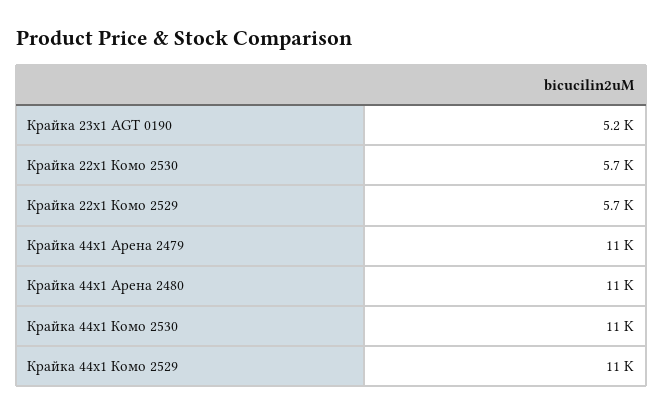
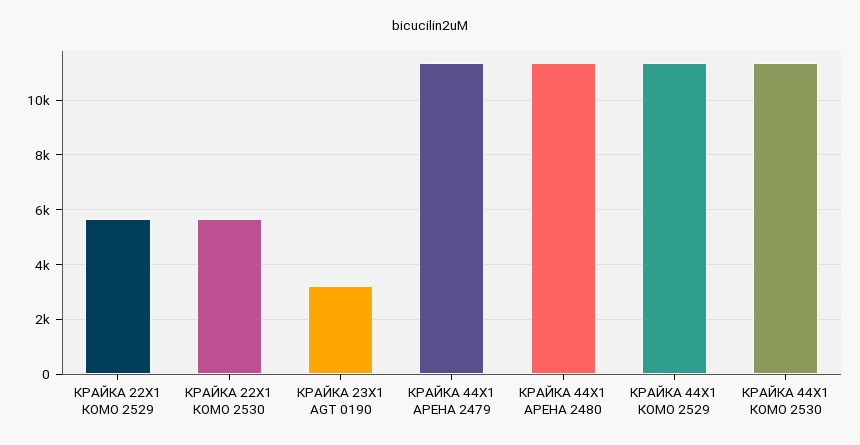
Крайка 23x1 AGT 0190: 5200 -> 3250

